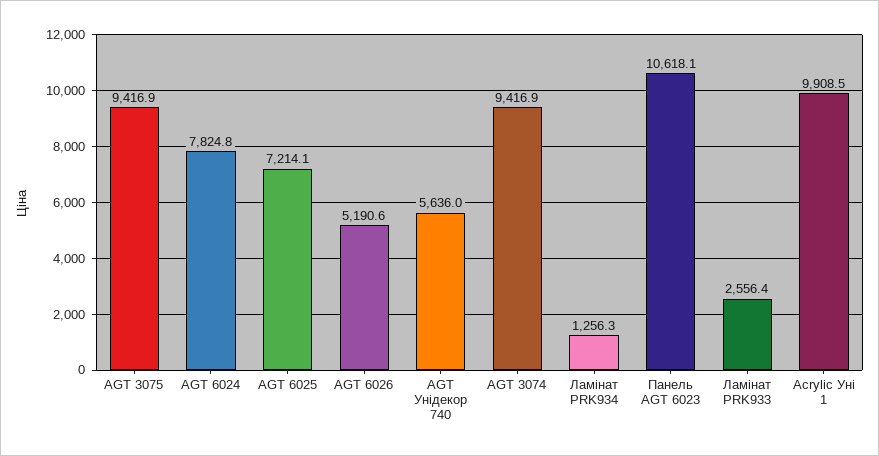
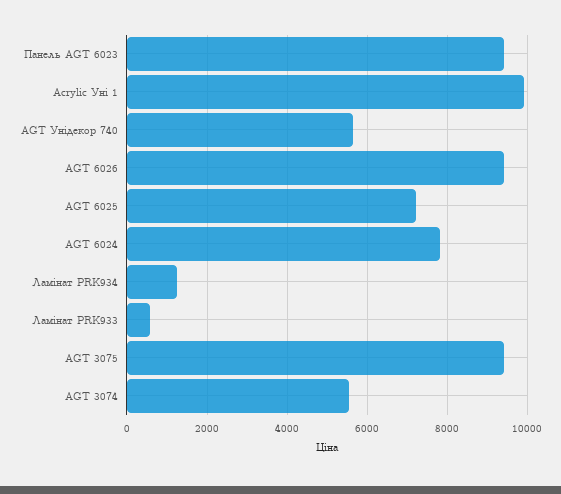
AGT 6026: 5190.6 -> 9400
AGT 3074: 9416.9 -> 5600
Панель AGT 6023: 10618.1 -> 9400
Ламінат PRK933: 2556.4 -> 600

